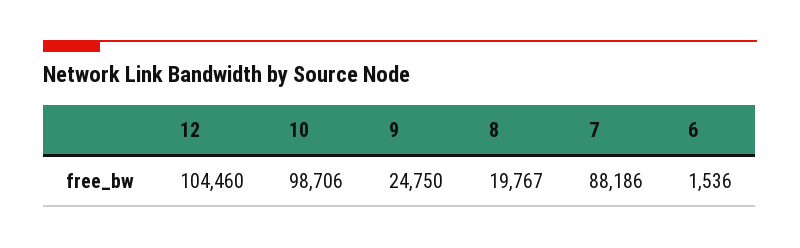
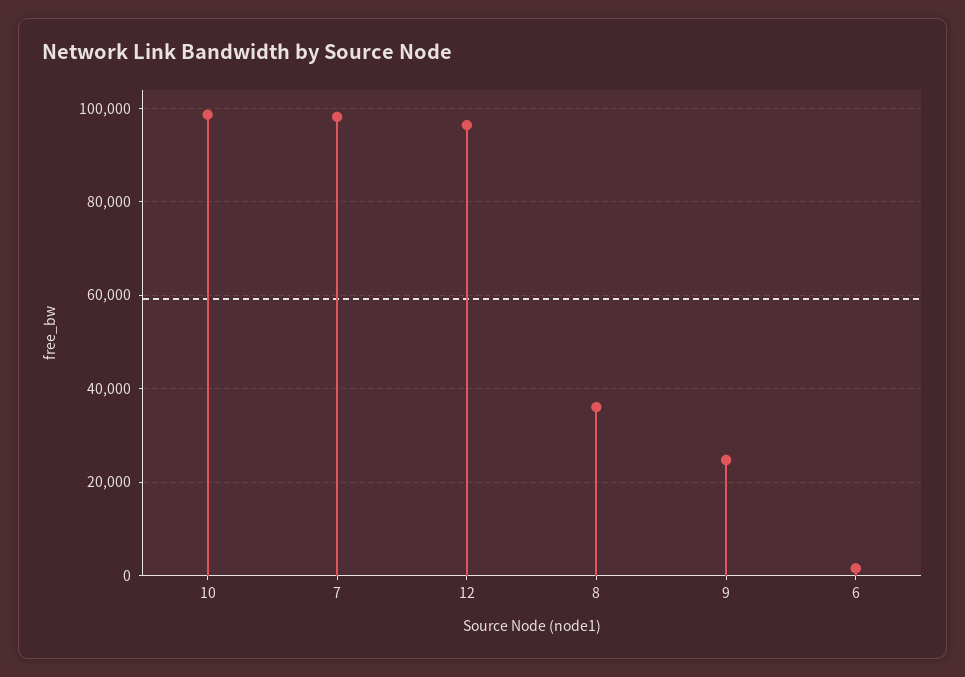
12: 104460 -> 96000
8: 19767 -> 36000
7: 88186 -> 98000

